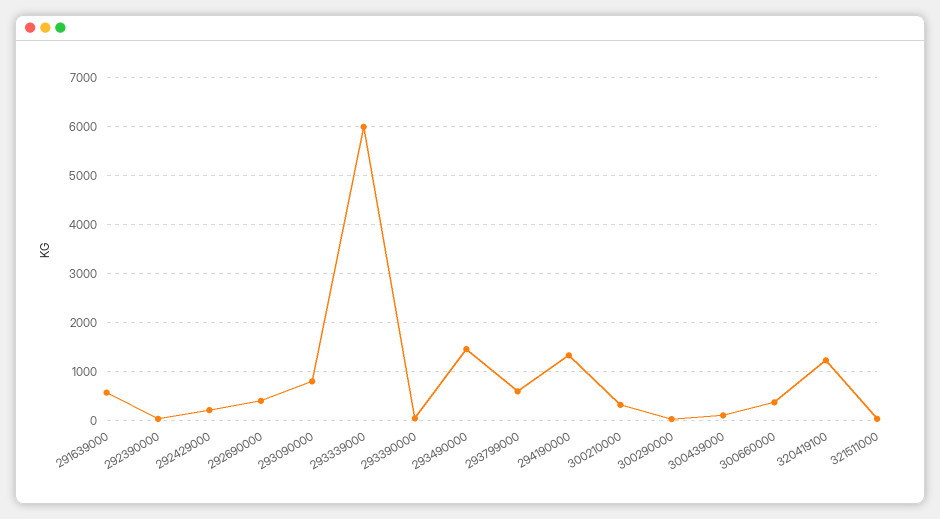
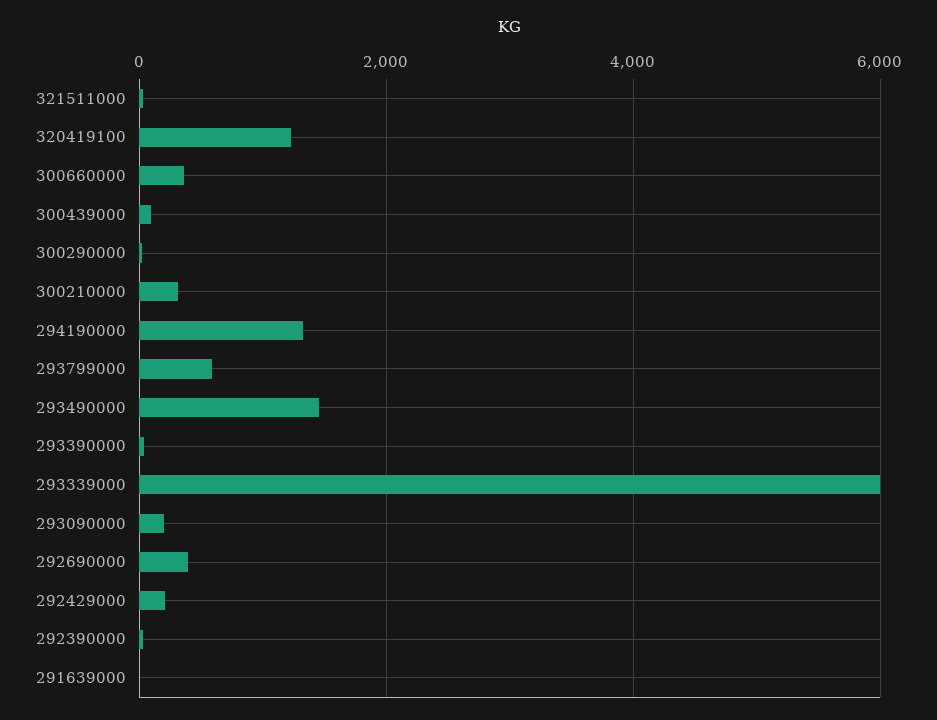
291639000: 600 -> 0
293090000: 800 -> 200

